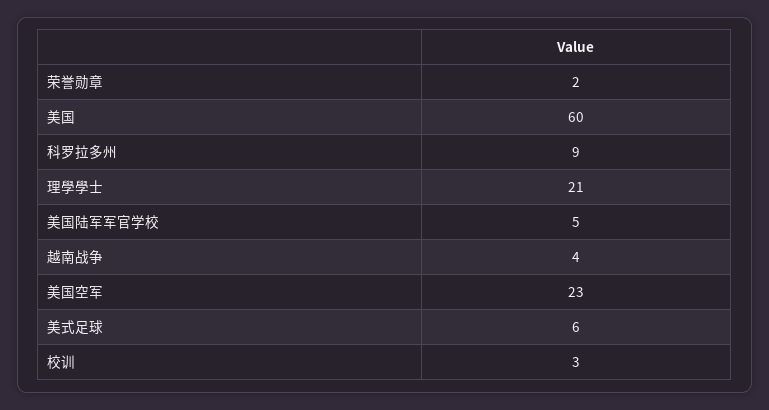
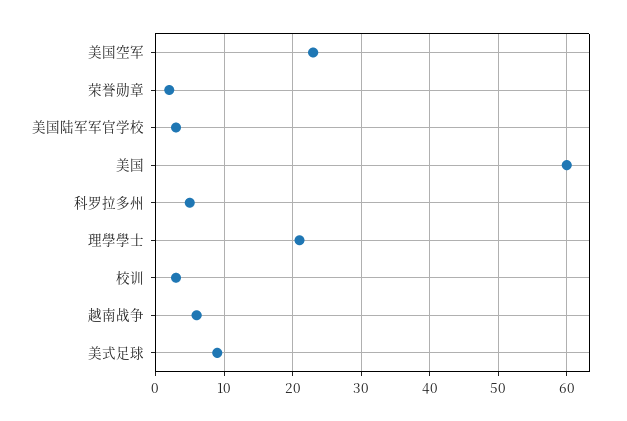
科罗拉多州: 9 -> 5
美国陆军军官学校: 5 -> 3
越南战争: 4 -> 6
美式足球: 6 -> 9

